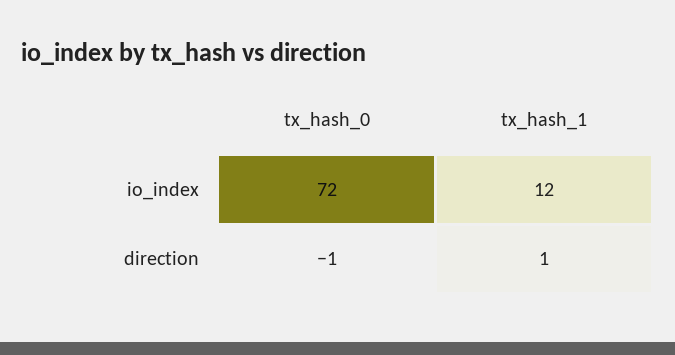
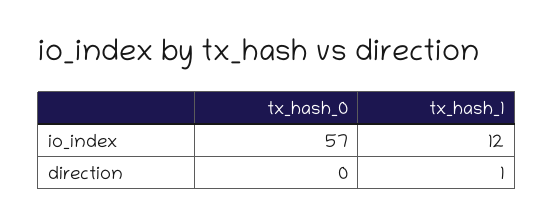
tx_hash_0, io_index: 72 -> 57
tx_hash_0, direction: -1 -> 0

